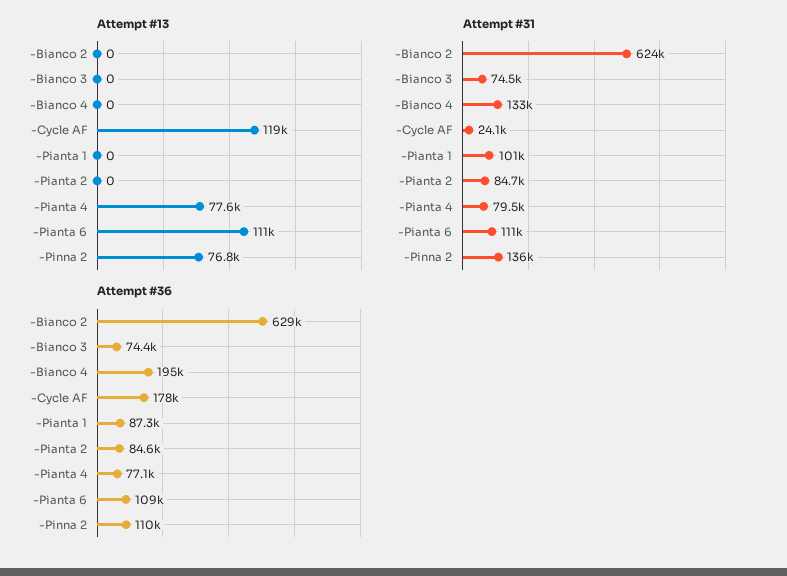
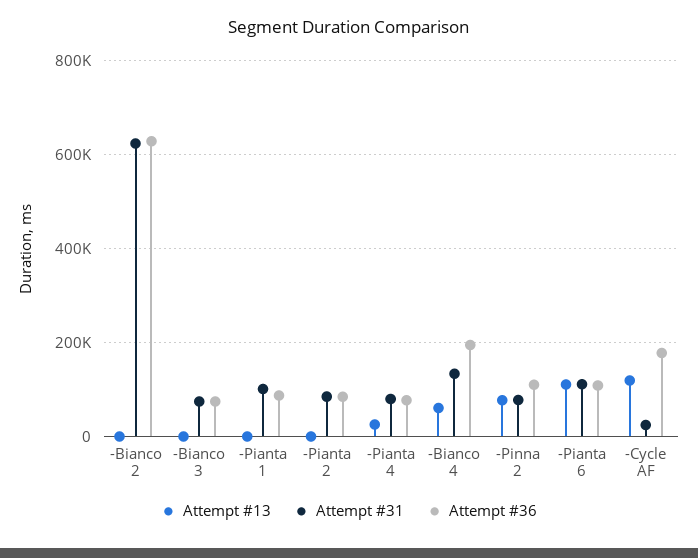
Attempt #13, -Bianco 4: 0 -> 60000
Attempt #13, -Pianta 4: 77600 -> 20000
Attempt #31, -Pinna 2: 136000 -> 80000

